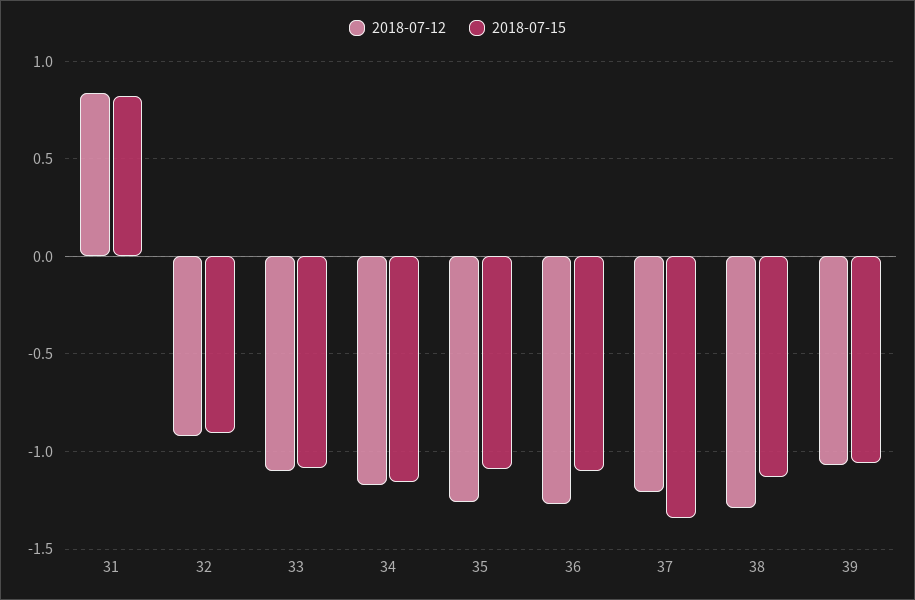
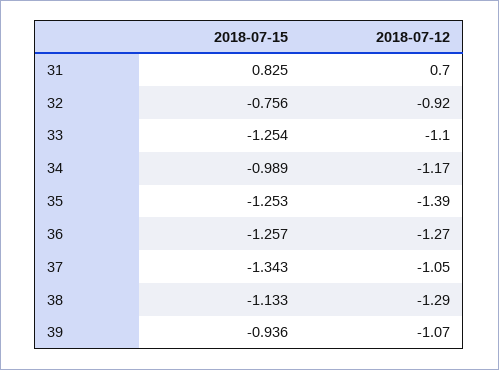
2018-07-12, 31: 0.85 -> 0.7
2018-07-15, 32: -0.9 -> -0.756
2018-07-15, 33: -1.1 -> -1.254
2018-07-15, 34: -1.15 -> -0.989
2018-07-12, 35: -1.25 -> -1.39
2018-07-15, 35: -1.1 -> -1.253
2018-07-15, 36: -1.1 -> -1.257
2018-07-12, 37: -1.2 -> -1.05
2018-07-15, 39: -1.05 -> -0.936

